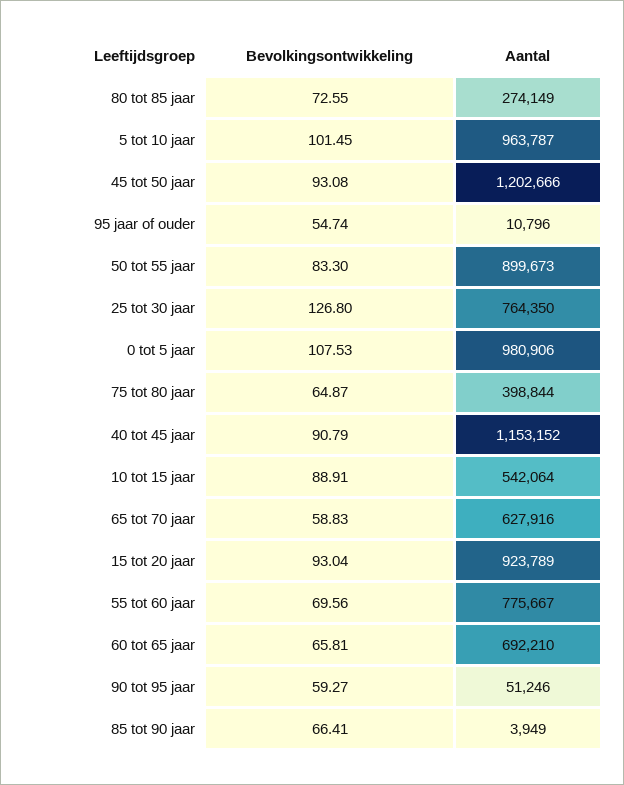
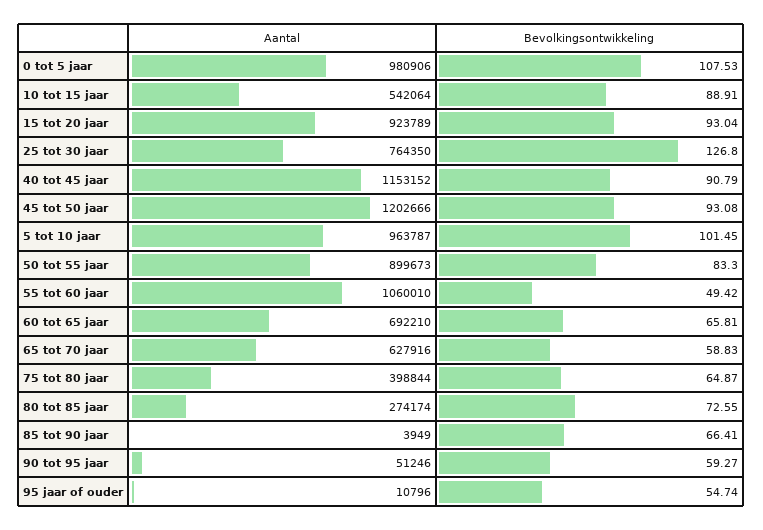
Aantal, 80 tot 85 jaar: 274149 -> 274174
Bevolkingsontwikkeling, 55 tot 60 jaar: 69.56 -> 49.42
Aantal, 55 tot 60 jaar: 775667 -> 1060010

